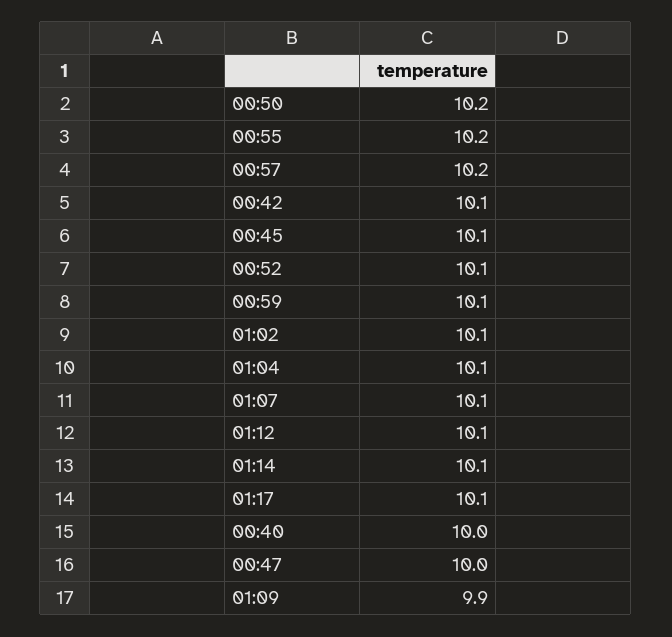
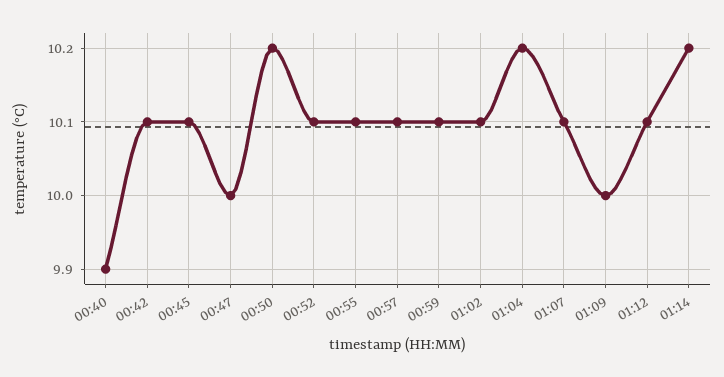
00:55: 10.2 -> 10.1
00:57: 10.2 -> 10.1
01:04: 10.1 -> 10.2
01:14: 10.1 -> 10.2
01:17: 10.1 -> none
00:40: 10 -> 9.9
01:09: 9.9 -> 10

